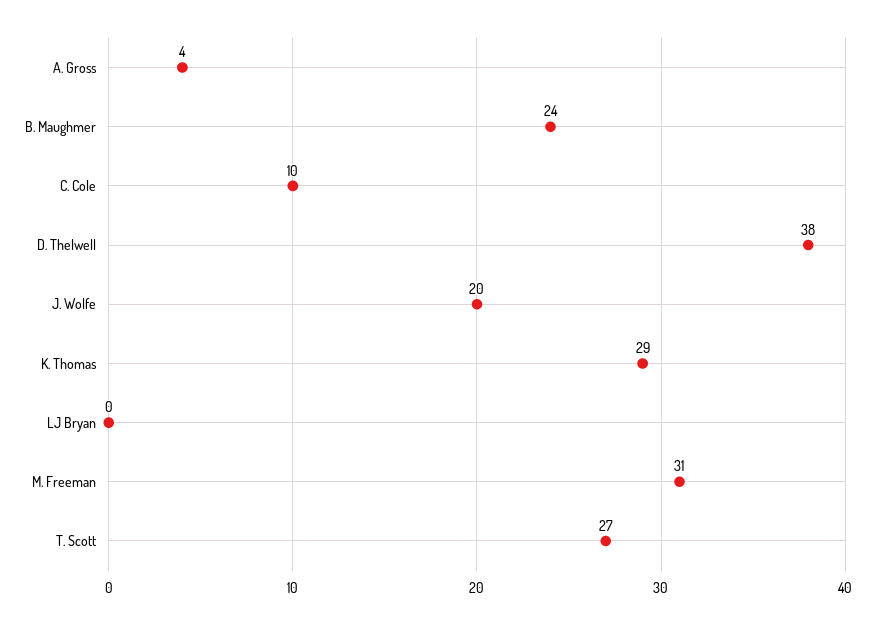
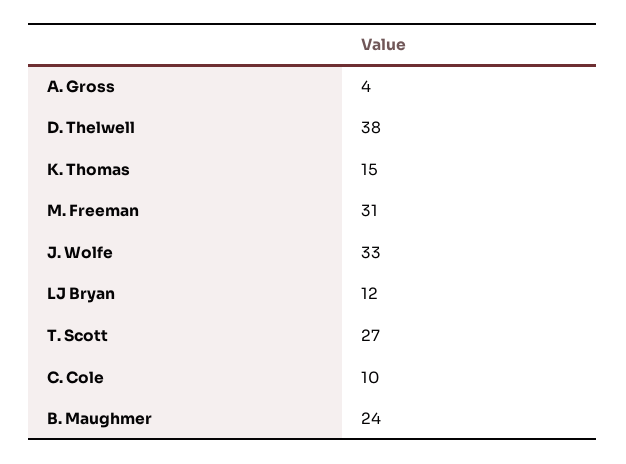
J. Wolfe: 20 -> 33
K. Thomas: 29 -> 15
LJ Bryan: 0 -> 12

